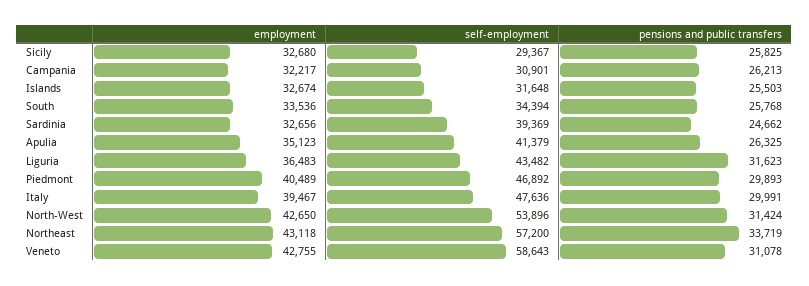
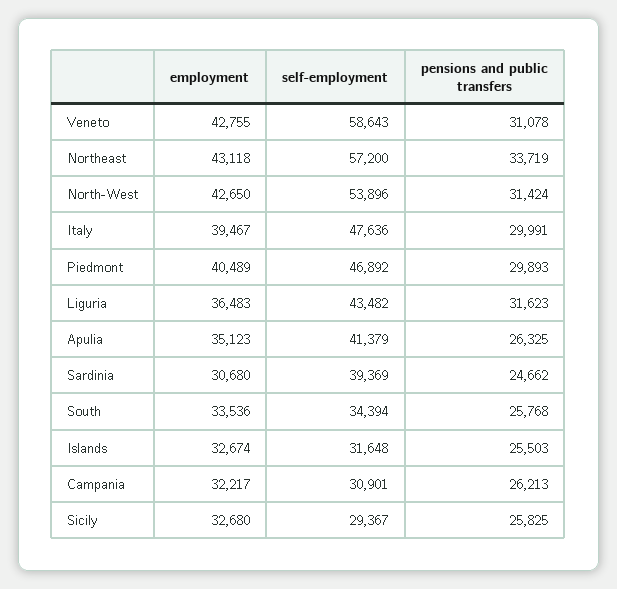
employment, Sardinia: 32656 -> 30680

